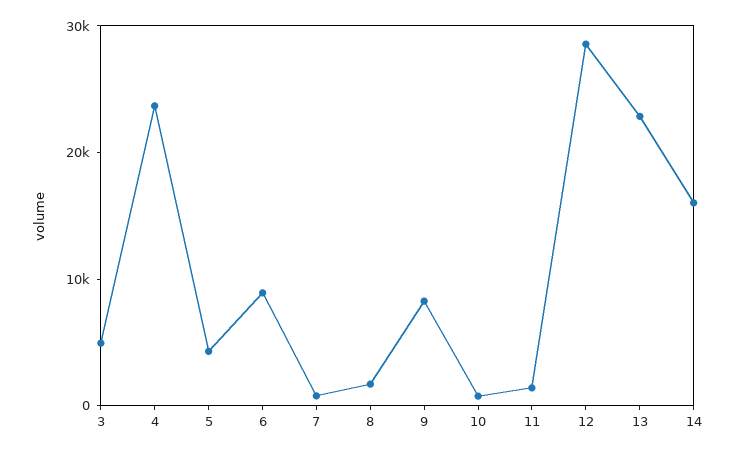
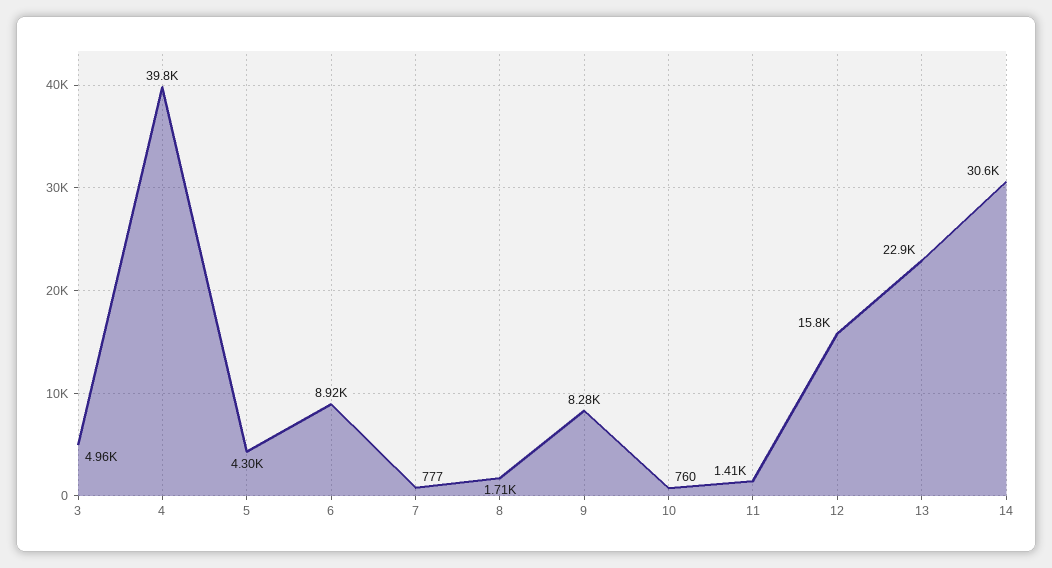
4: 24000 -> 39800
12: 28000 -> 15800
14: 16000 -> 30600

